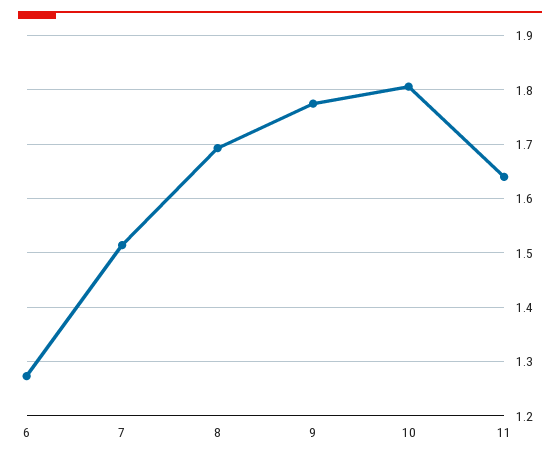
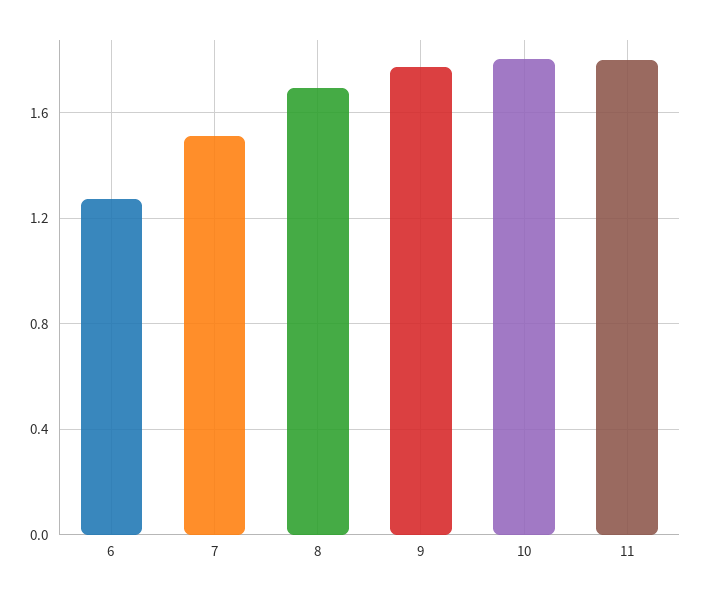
11: 1.64 -> 1.8

